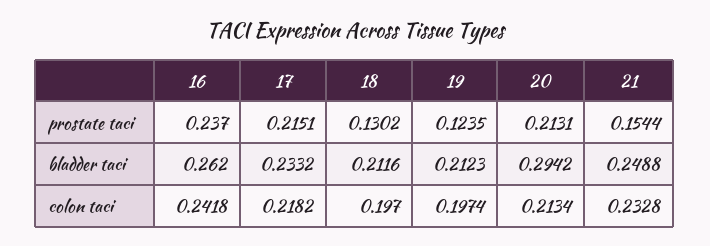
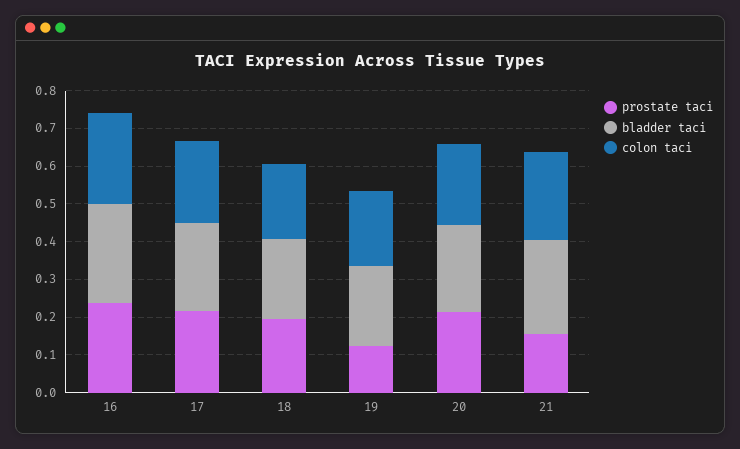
prostate taci, 18: 0.1302 -> 0.2
bladder taci, 20: 0.2942 -> 0.225

